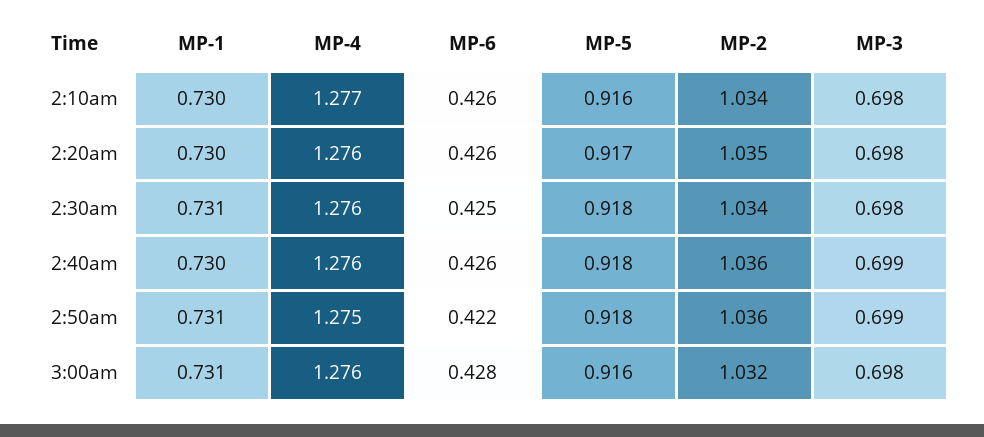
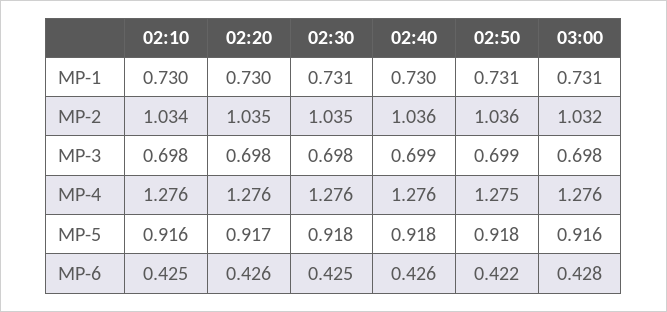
MP-4, 2:10am: 1.277 -> 1.276
MP-6, 2:10am: 0.426 -> 0.425
MP-2, 2:30am: 1.034 -> 1.035

